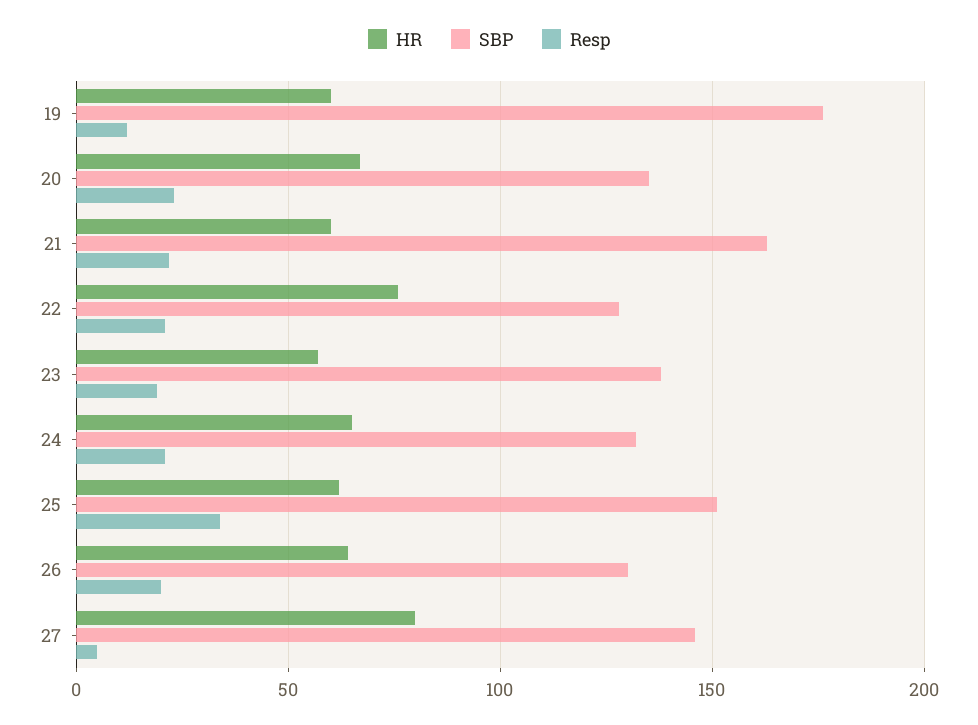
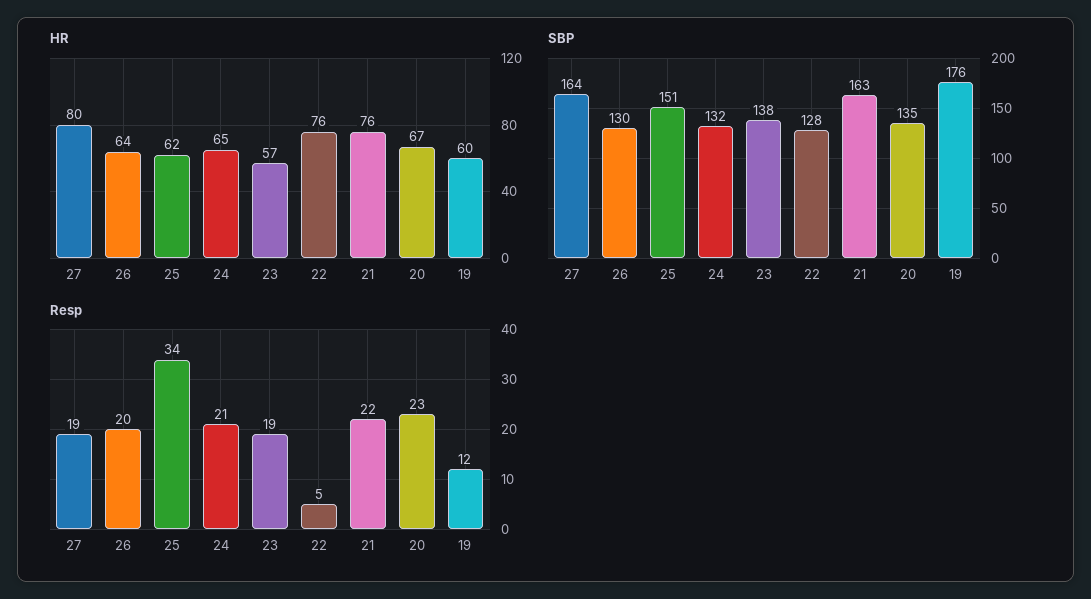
HR, 21: 60 -> 76
Resp, 22: 20 -> 5
SBP, 27: 145 -> 164
Resp, 27: 5 -> 19

